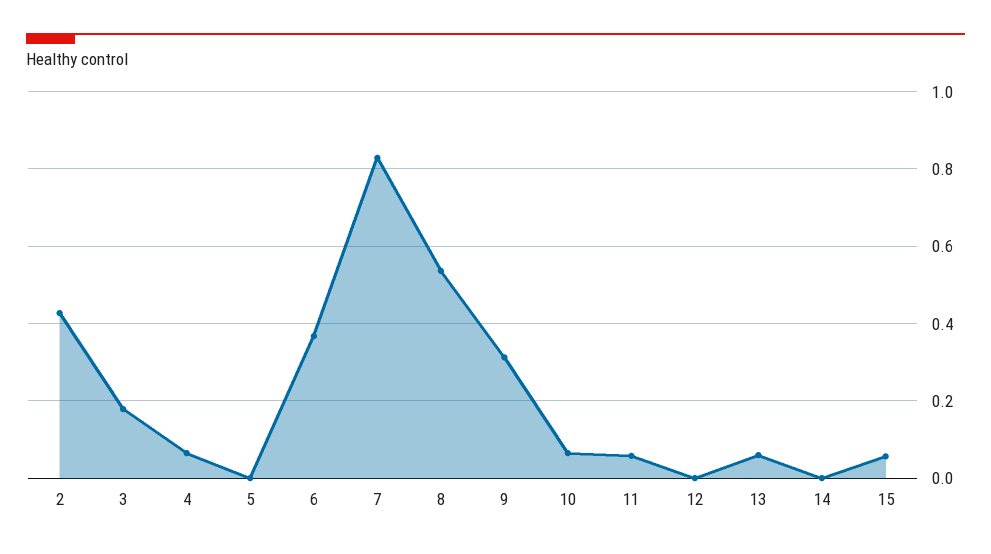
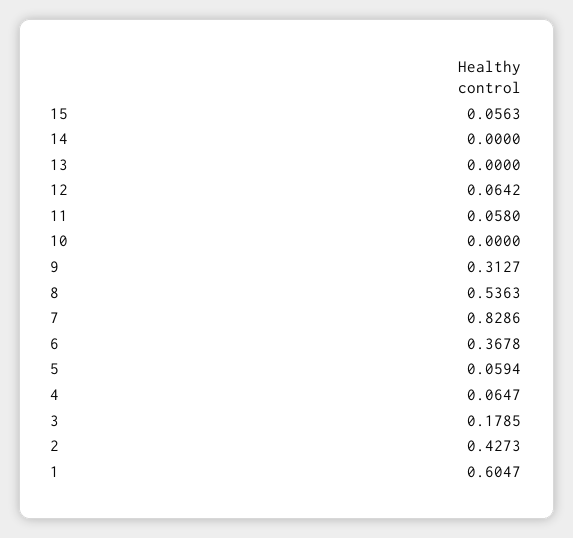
5: 0 -> 0.0594
10: 0.06 -> 0
12: 0 -> 0.0642
13: 0.06 -> 0
1: none -> 0.6047

